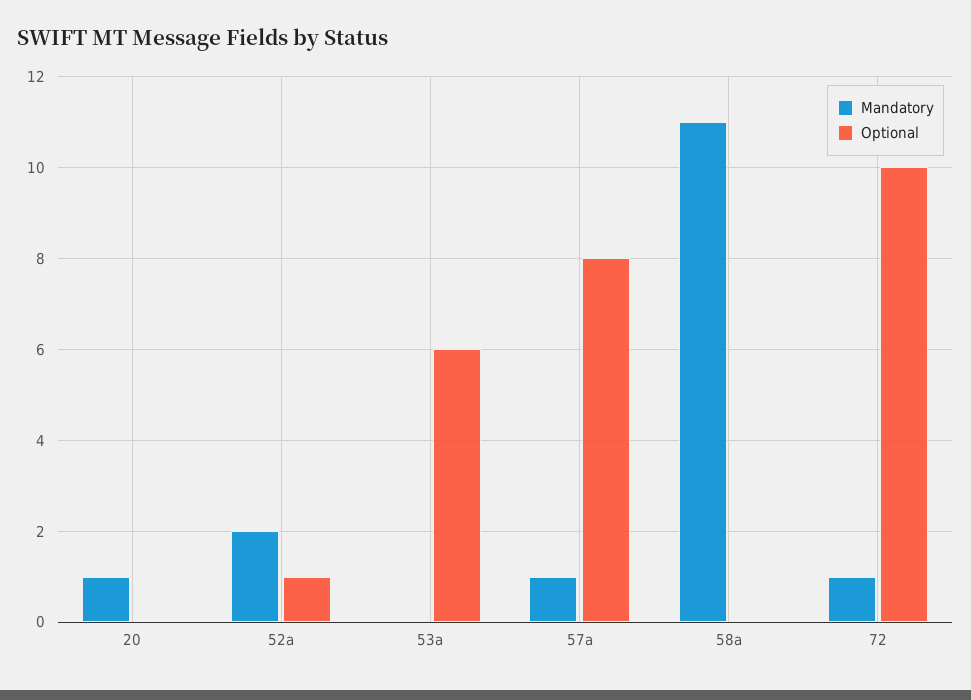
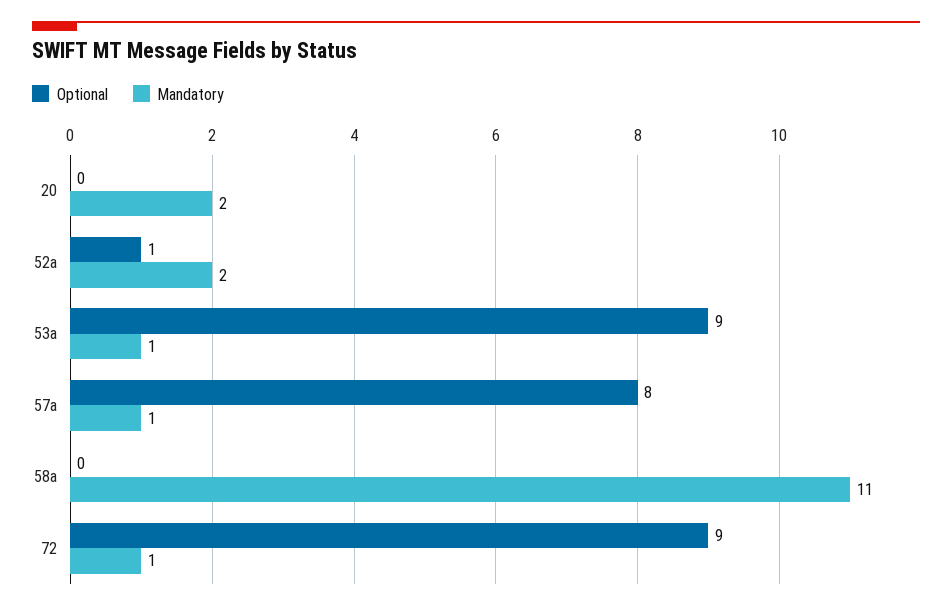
Mandatory, 20: 1 -> 2
Mandatory, 53a: 0 -> 1
Optional, 53a: 6 -> 9
Optional, 72: 10 -> 9

